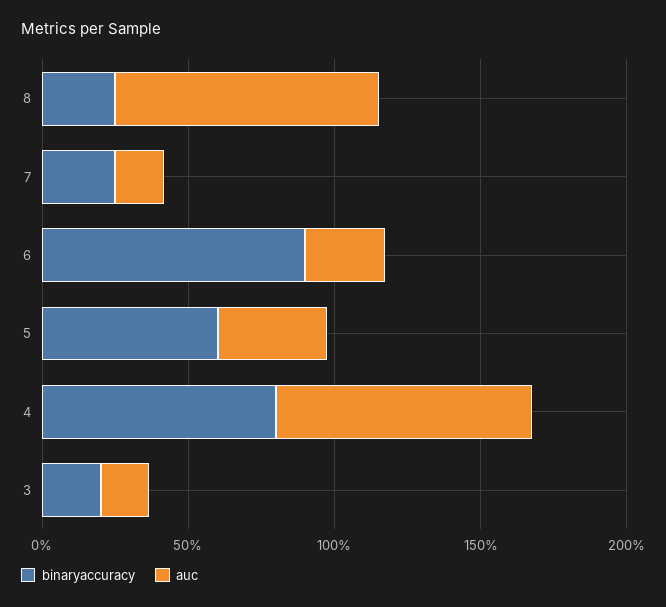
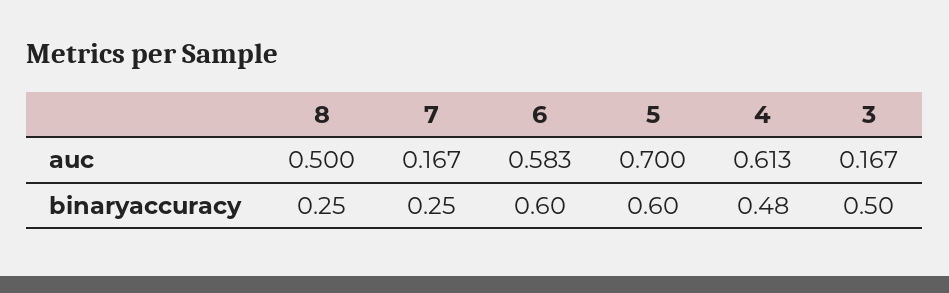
auc, 8: 0.9 -> 0.5
binaryaccuracy, 6: 0.9 -> 0.6
auc, 6: 0.3 -> 0.583
auc, 5: 0.4 -> 0.7
binaryaccuracy, 4: 0.8 -> 0.48
auc, 4: 0.9 -> 0.613
binaryaccuracy, 3: 0.2 -> 0.5

